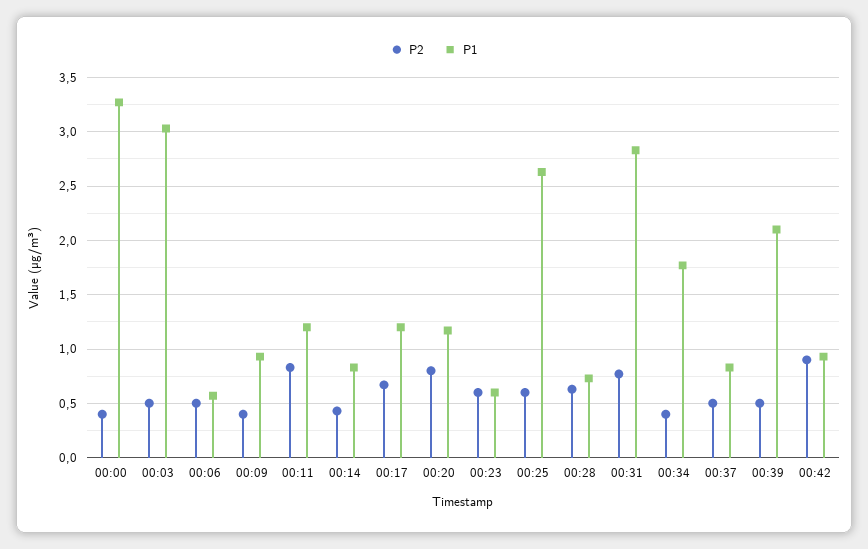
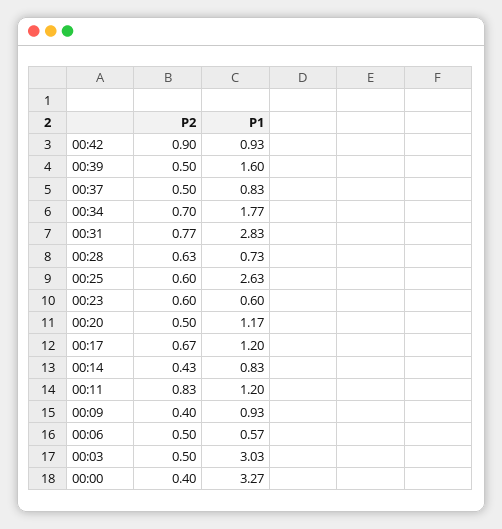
P2, 00:20: 0.8 -> 0.5
P2, 00:34: 0.4 -> 0.7
P1, 00:39: 2.1 -> 1.6

